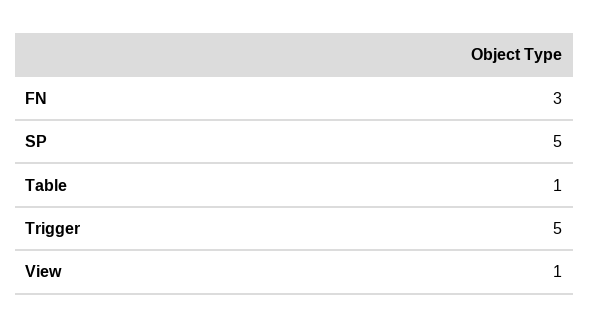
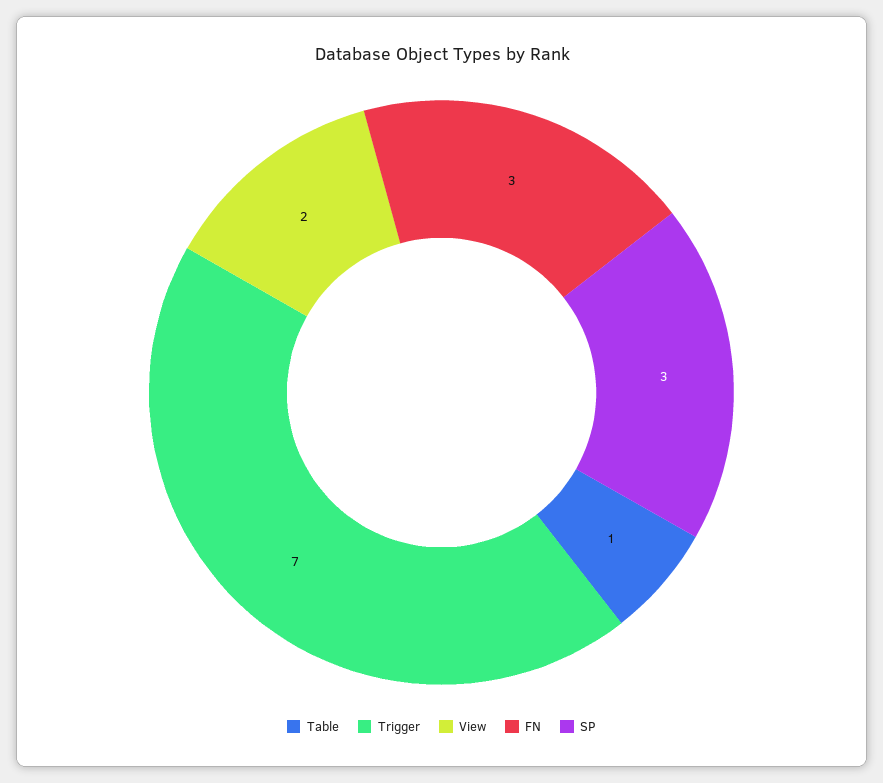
SP: 5 -> 3
Trigger: 5 -> 7
View: 1 -> 2

